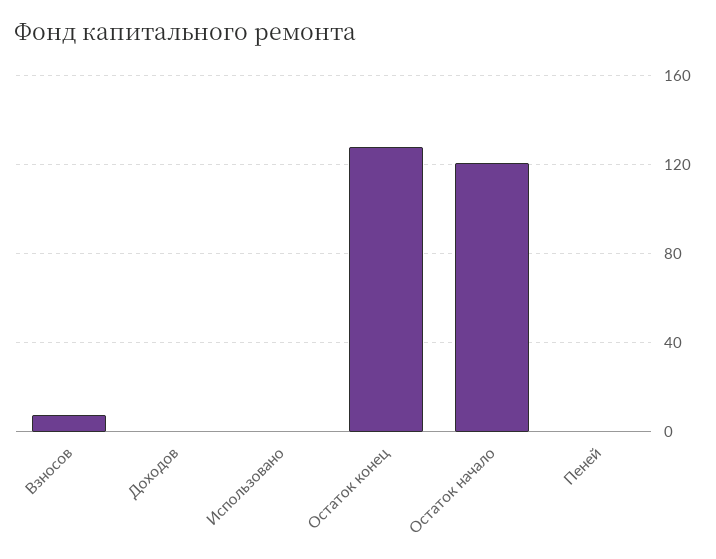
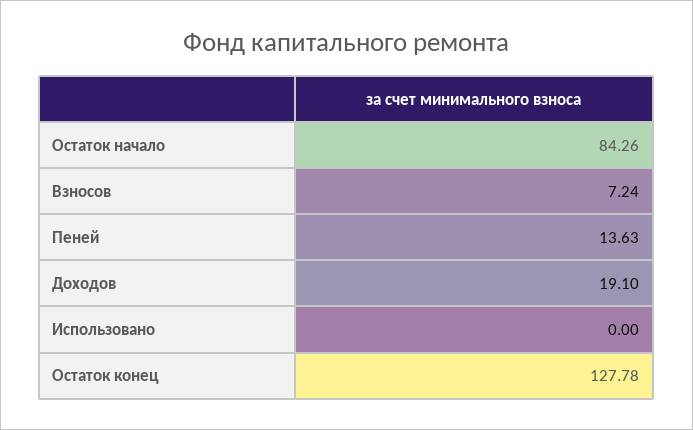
Доходов: 0 -> 19.1
Остаток начало: 120 -> 84.26
Пеней: 0 -> 13.63

